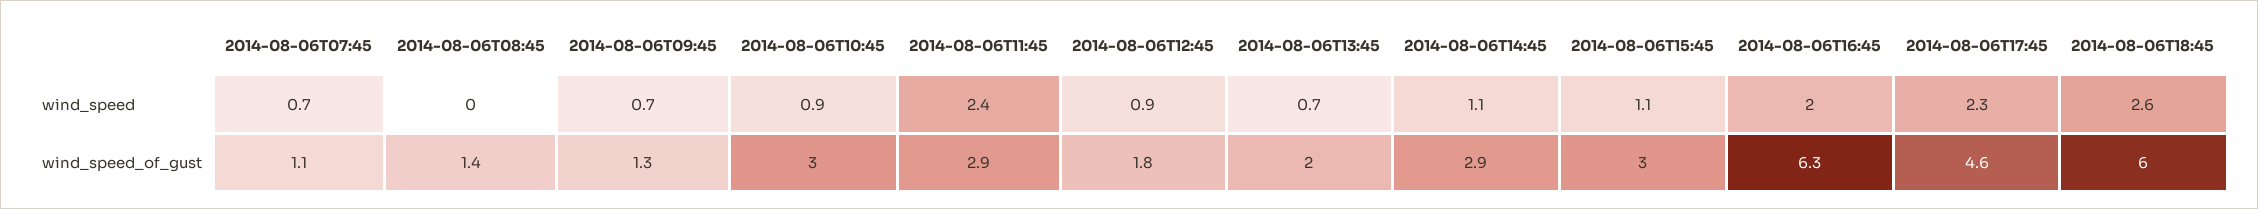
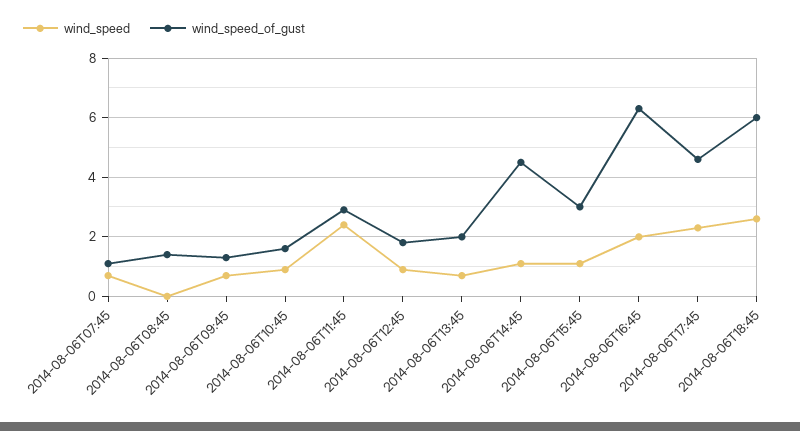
wind_speed_of_gust, 2014-08-06T10:45: 3 -> 1.5
wind_speed_of_gust, 2014-08-06T14:45: 2.9 -> 4.5

